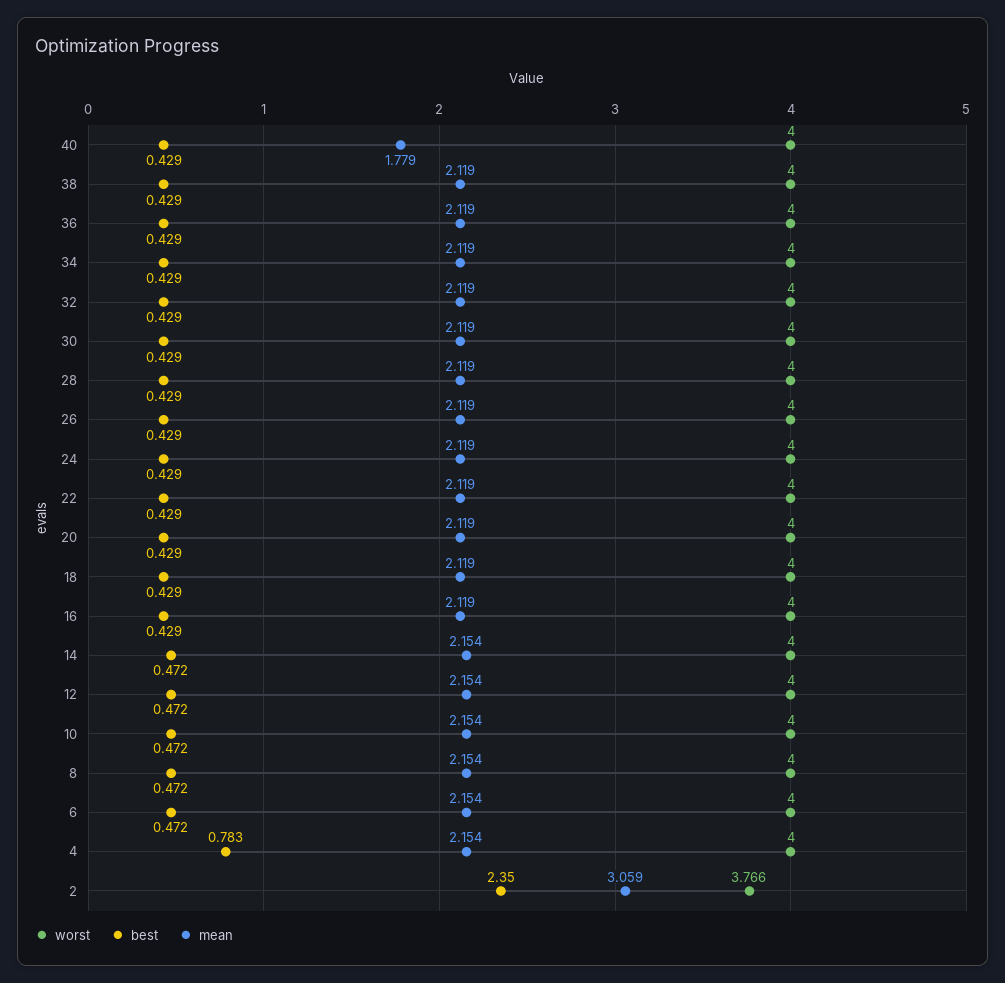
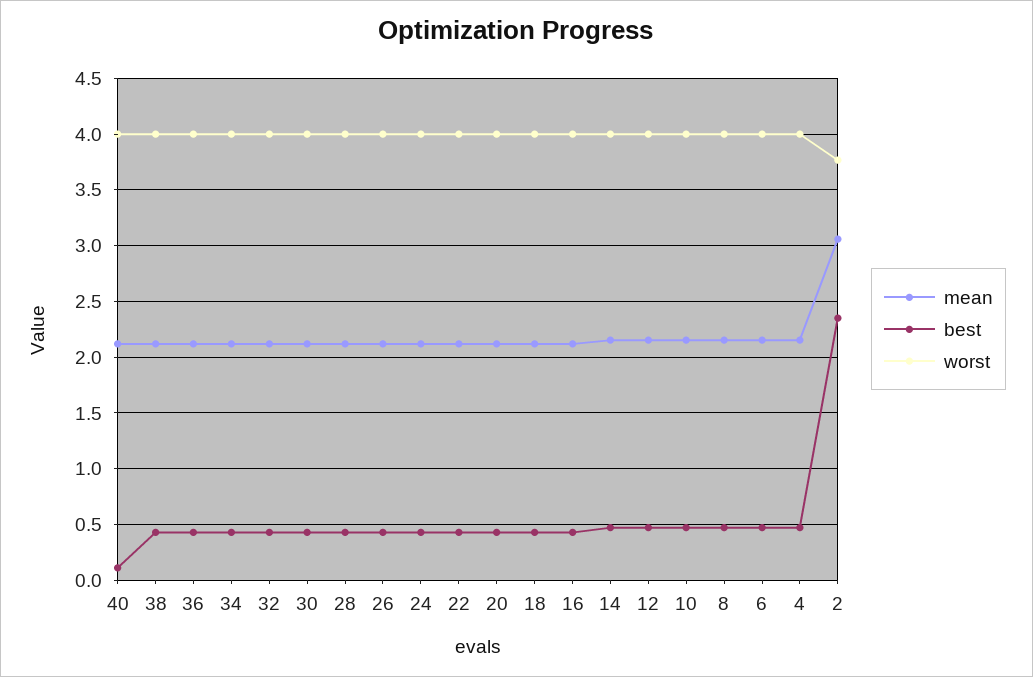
best, 40: 0.429 -> 0.1
mean, 40: 1.779 -> 2.1
best, 4: 0.783 -> 0.5

